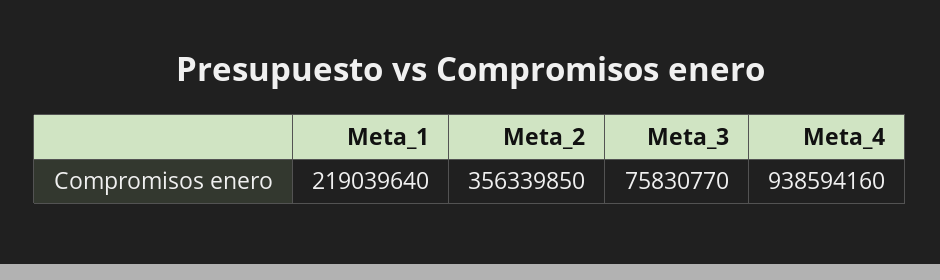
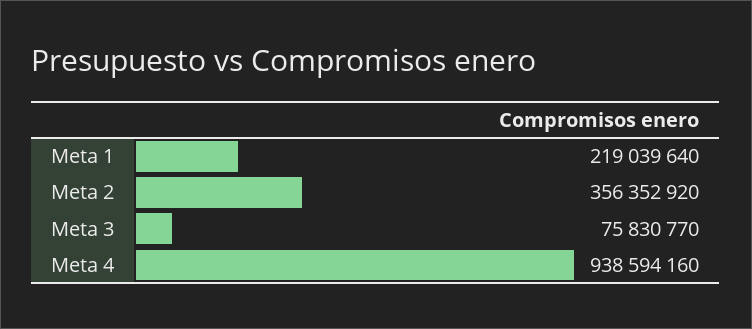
Meta_2: 356339850 -> 356352920

